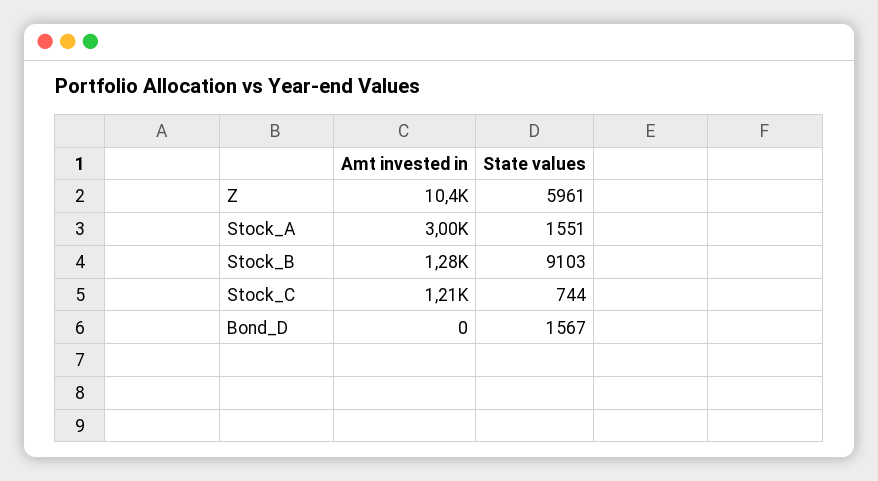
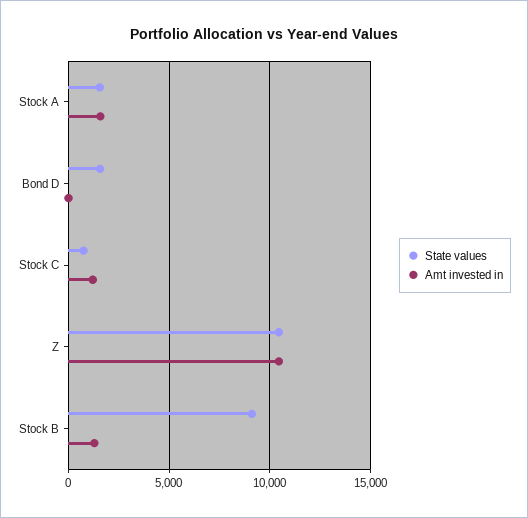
State values, Z: 5961 -> 10500
Amt invested in, Stock_A: 3000 -> 1500

